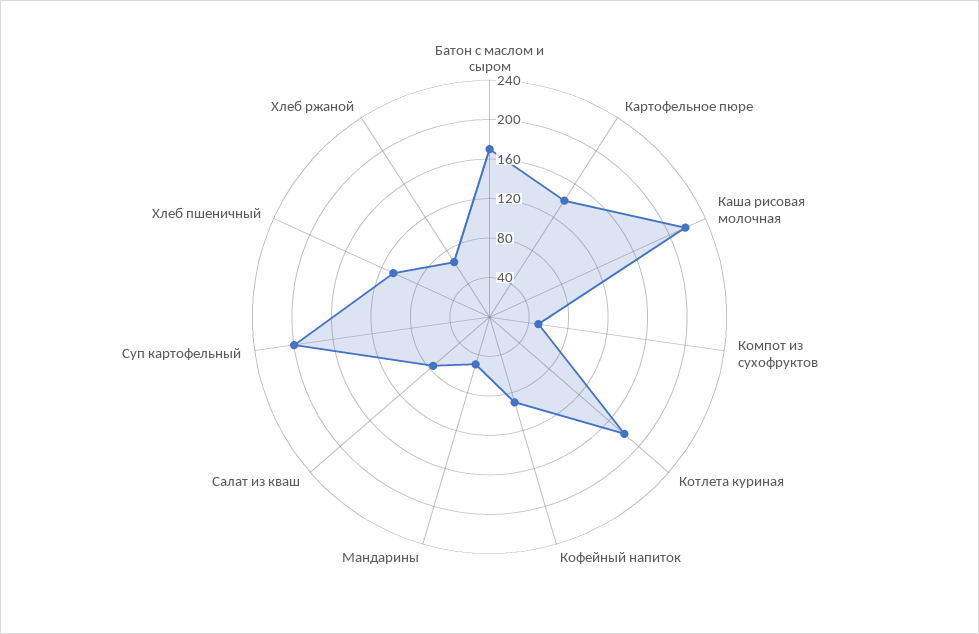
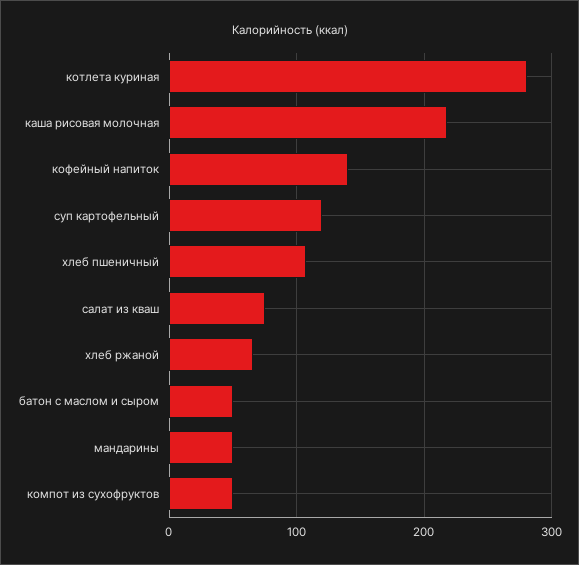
Батон с маслом и сыром: 170 -> 50
Картофельное пюре: 140 -> none
Котлета куриная: 180 -> 280
Кофейный напиток: 90 -> 140
Суп картофельный: 200 -> 120

